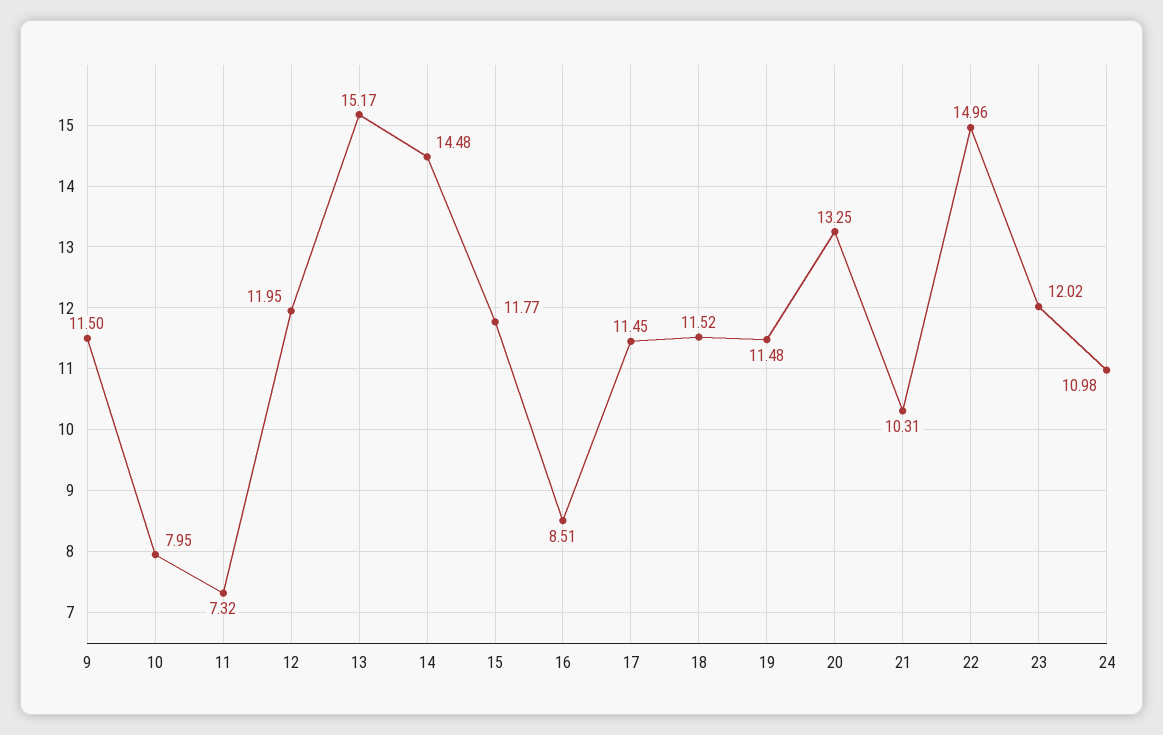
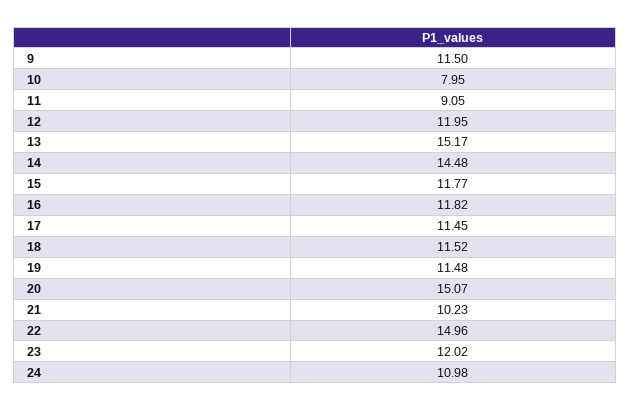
11: 7.32 -> 9.05
16: 8.51 -> 11.82
20: 13.25 -> 15.07
21: 10.31 -> 10.23

